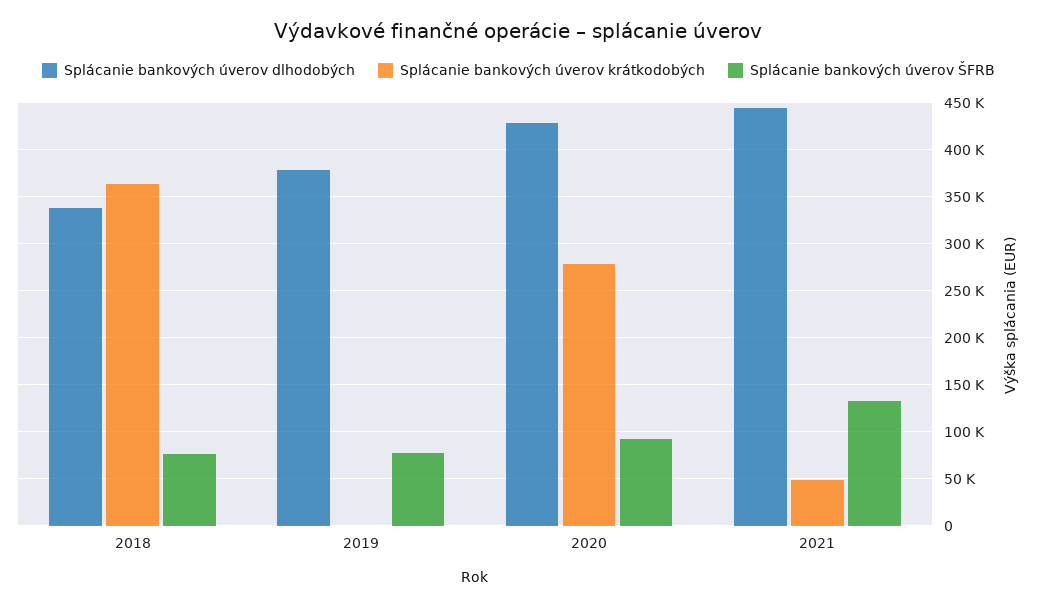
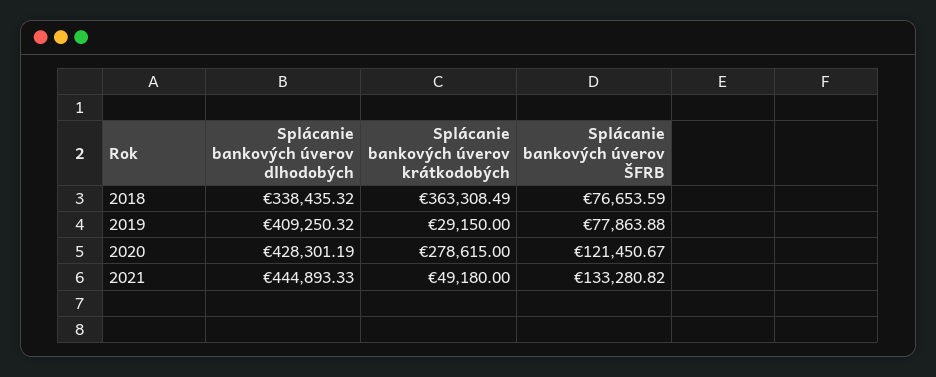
Splácanie bankových úverov dlhodobých, 2019: 380000 -> 409250.32
Splácanie bankových úverov krátkodobých, 2019: 0 -> 29150
Splácanie bankových úverov ŠFRB, 2020: 90000 -> 121450.67

